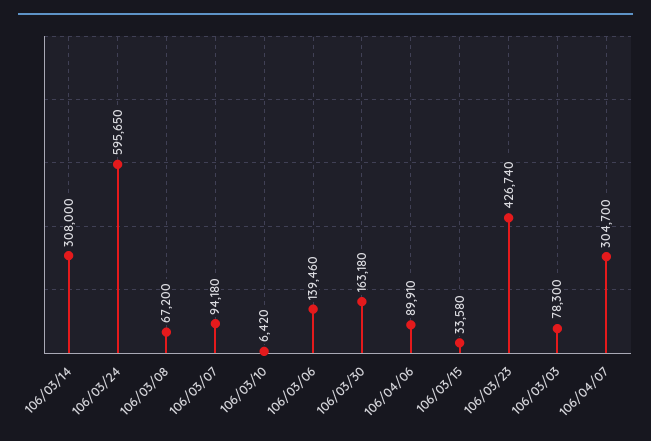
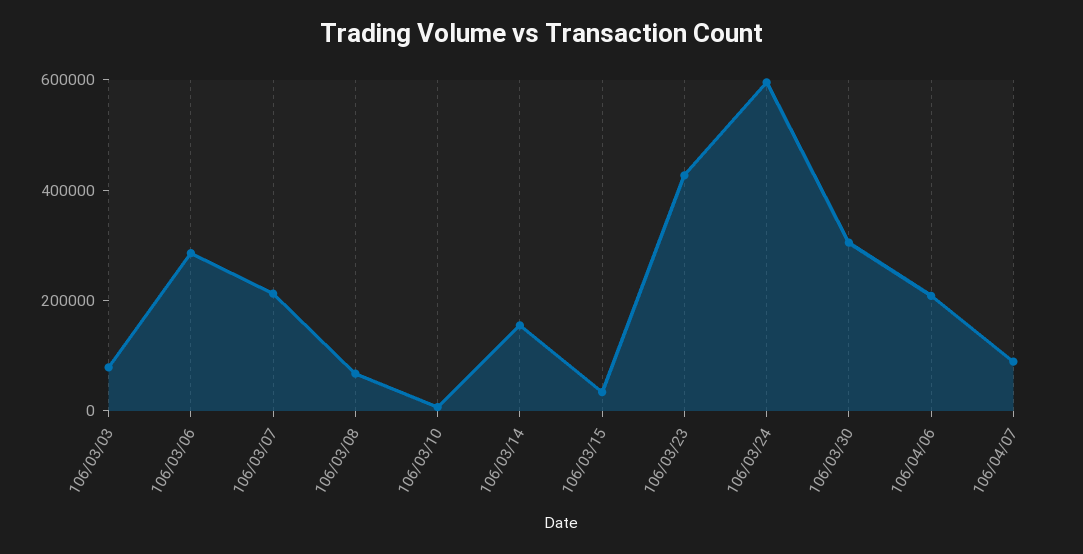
106/03/14: 308000 -> 150000
106/03/07: 94180 -> 200000
106/03/06: 139460 -> 300000
106/03/30: 163180 -> 300000
106/04/06: 89910 -> 200000
106/04/07: 304700 -> 100000

